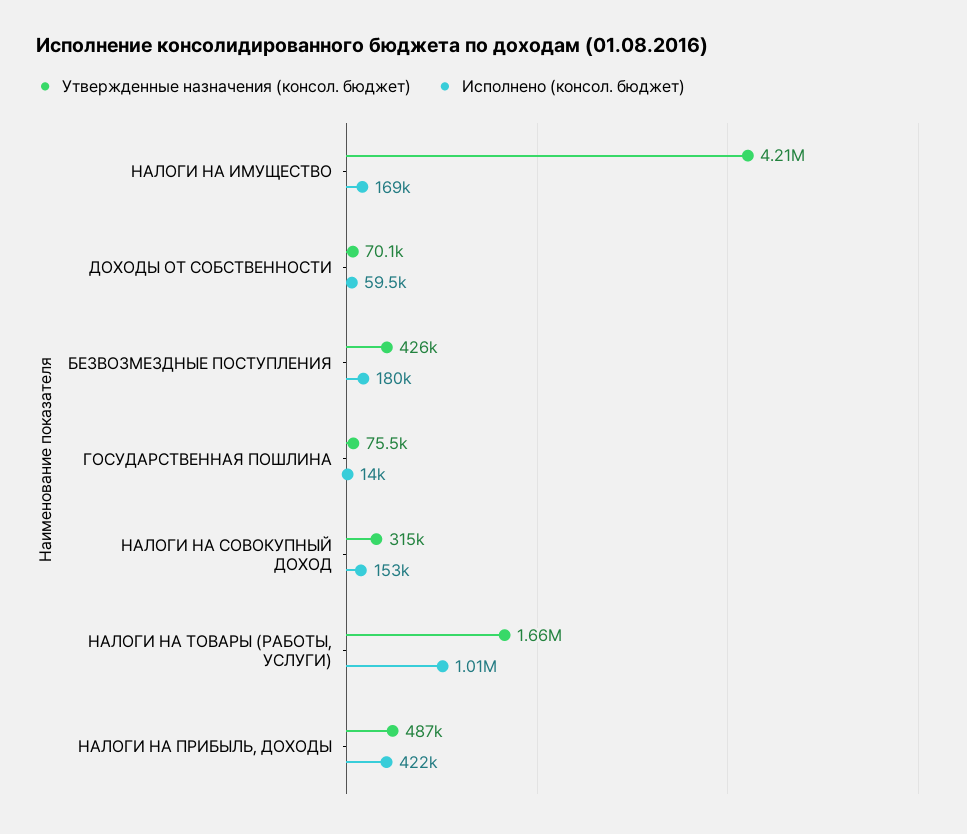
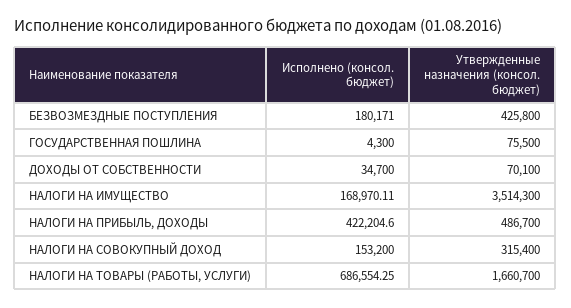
Утвержденные назначения (консол. бюджет), НАЛОГИ НА ИМУЩЕСТВО: 4210000 -> 3514300
Исполнено (консол. бюджет), ДОХОДЫ ОТ СОБСТВЕННОСТИ: 59500 -> 34700
Исполнено (консол. бюджет), ГОСУДАРСТВЕННАЯ ПОШЛИНА: 14000 -> 4300
Исполнено (консол. бюджет), НАЛОГИ НА ТОВАРЫ (РАБОТЫ, УСЛУГИ): 1010000 -> 686554.25

